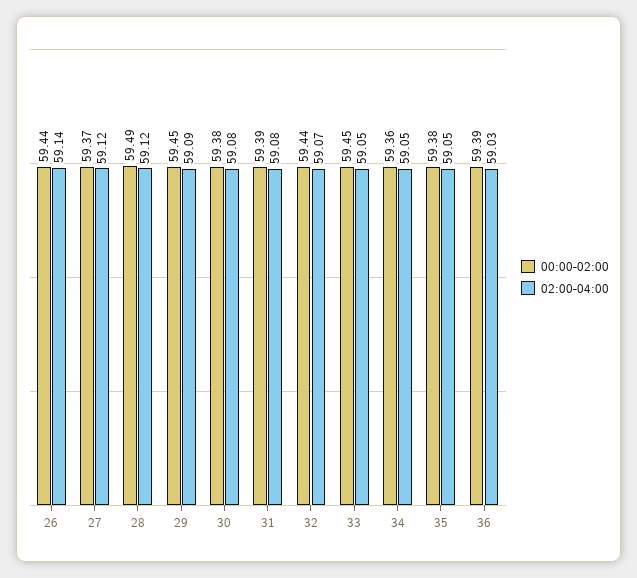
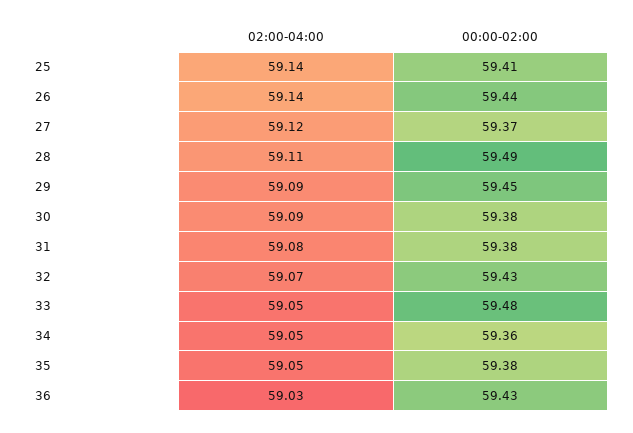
02:00-04:00, 28: 59.12 -> 59.11
02:00-04:00, 30: 59.08 -> 59.09
00:00-02:00, 31: 59.39 -> 59.38
00:00-02:00, 32: 59.44 -> 59.43
00:00-02:00, 33: 59.45 -> 59.48
00:00-02:00, 36: 59.39 -> 59.43
02:00-04:00, 25: none -> 59.14
00:00-02:00, 25: none -> 59.41

